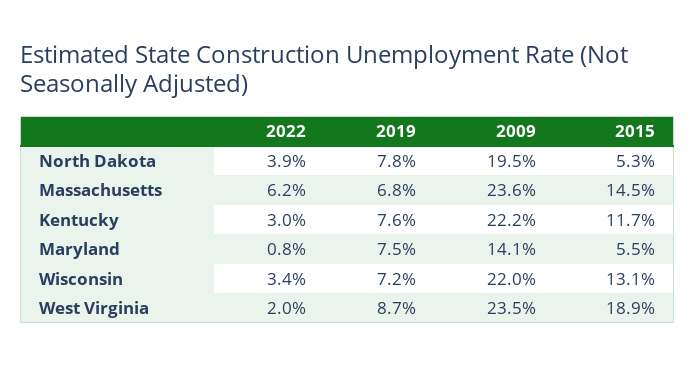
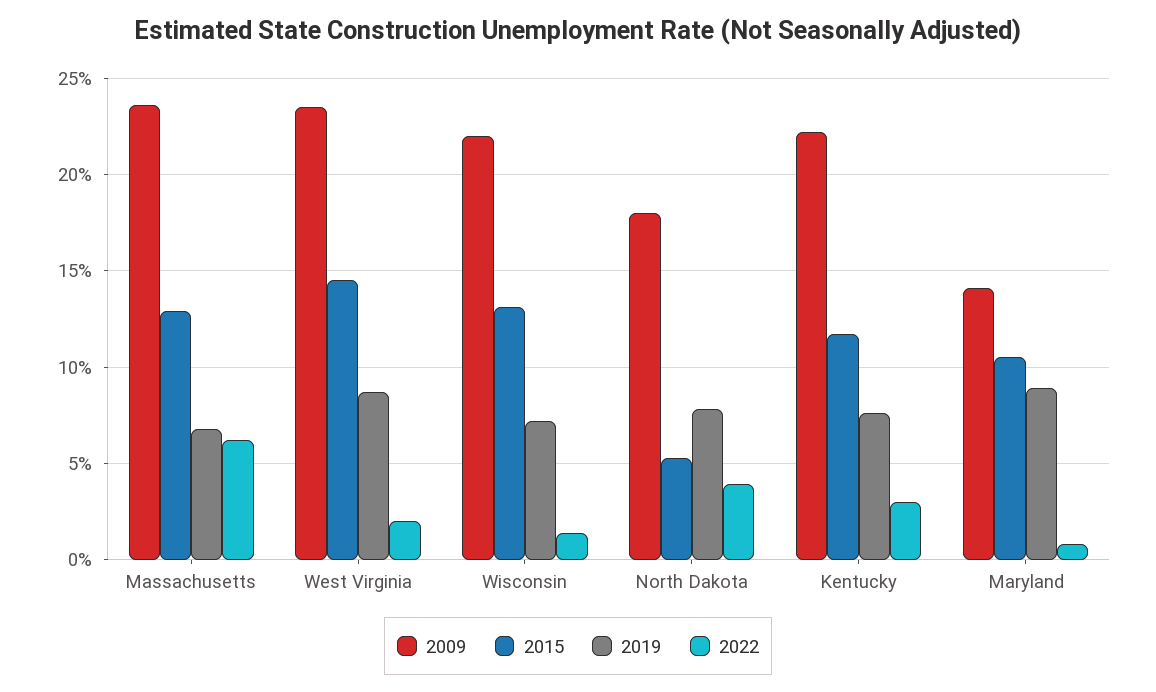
2009, North Dakota: 19.5 -> 18
2015, Massachusetts: 14.5 -> 13
2019, Maryland: 7.5 -> 9
2015, Maryland: 5.5 -> 10.5
2022, Wisconsin: 3.4 -> 1.5
2015, West Virginia: 18.9 -> 14.5

